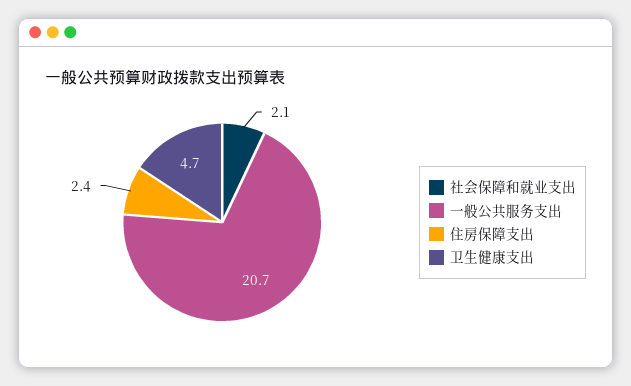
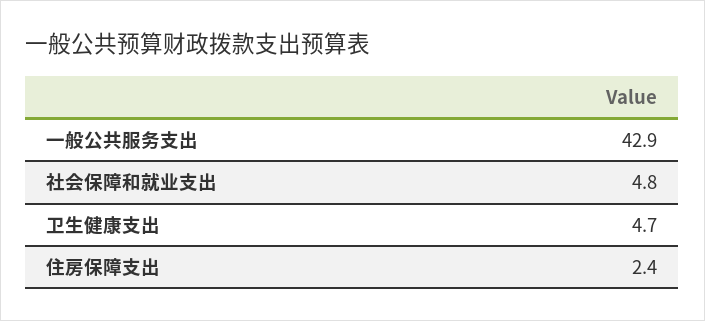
社会保障和就业支出: 2.1 -> 4.8
一般公共服务支出: 20.7 -> 42.9

